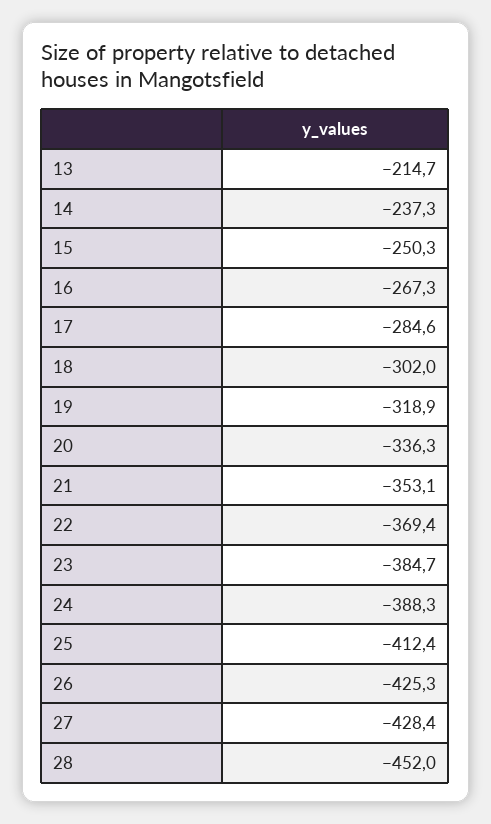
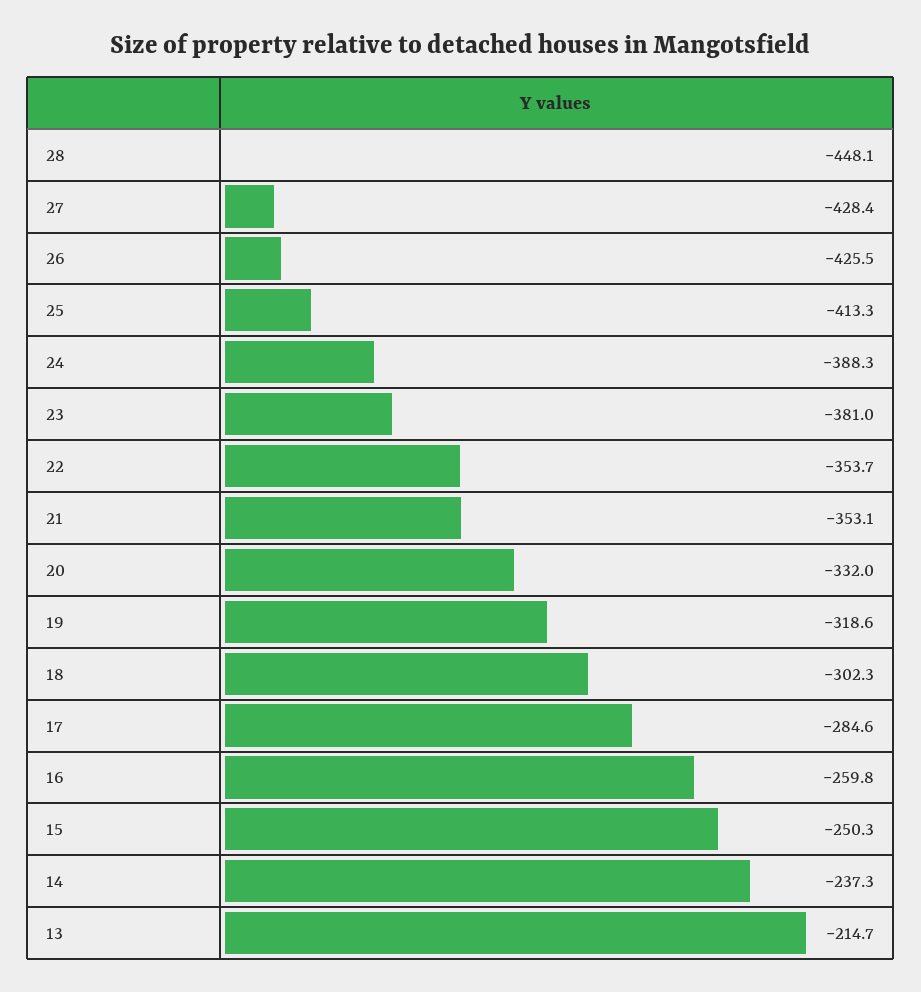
16: -267.3 -> -259.8
18: -302 -> -302.3
19: -318.9 -> -318.6
20: -336.3 -> -332
22: -369.4 -> -353.7
23: -384.7 -> -381
25: -412.4 -> -413.3
26: -425.3 -> -425.5
28: -452 -> -448.1

